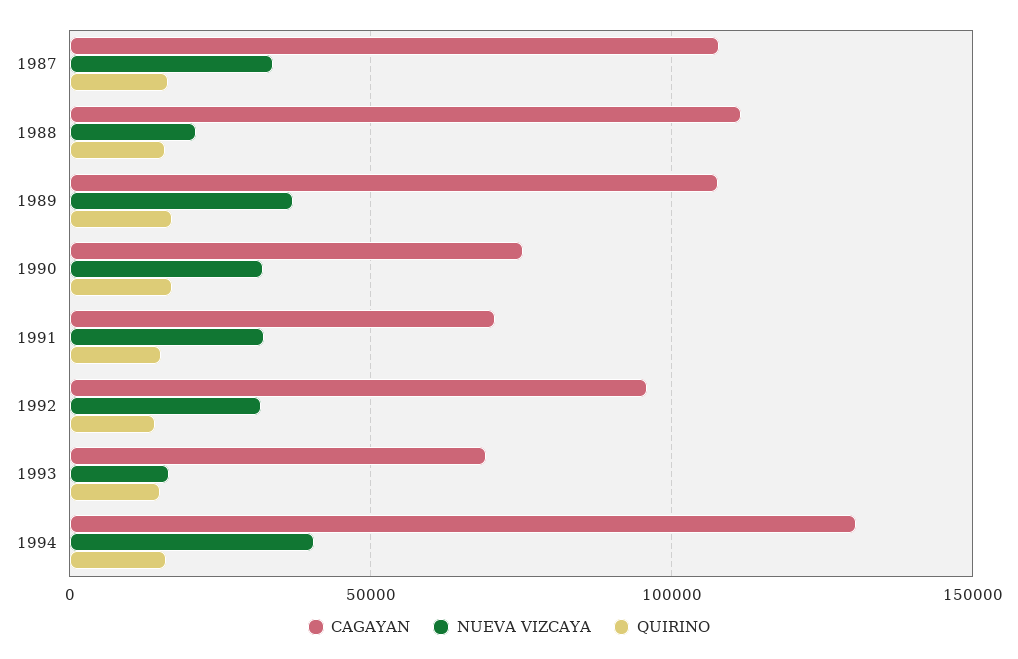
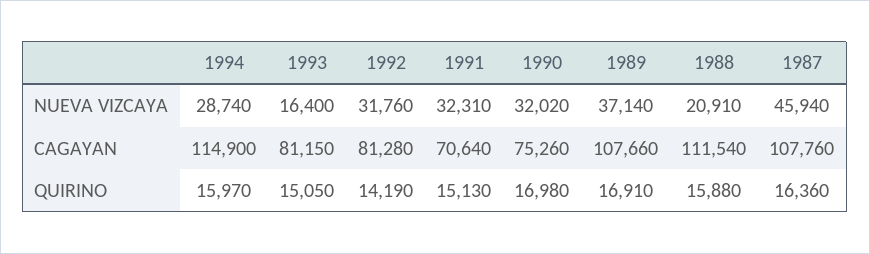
NUEVA VIZCAYA, 1987: 35000 -> 45940
CAGAYAN, 1992: 95000 -> 81280
CAGAYAN, 1993: 70000 -> 81150
CAGAYAN, 1994: 130000 -> 114900
NUEVA VIZCAYA, 1994: 40000 -> 28740

